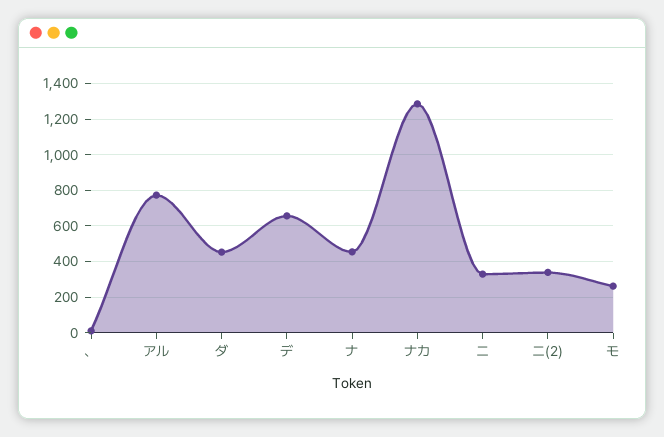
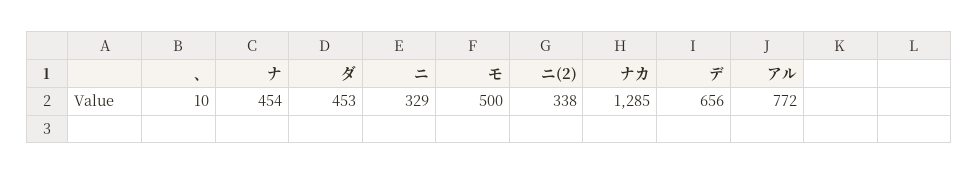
モ: 250 -> 500

